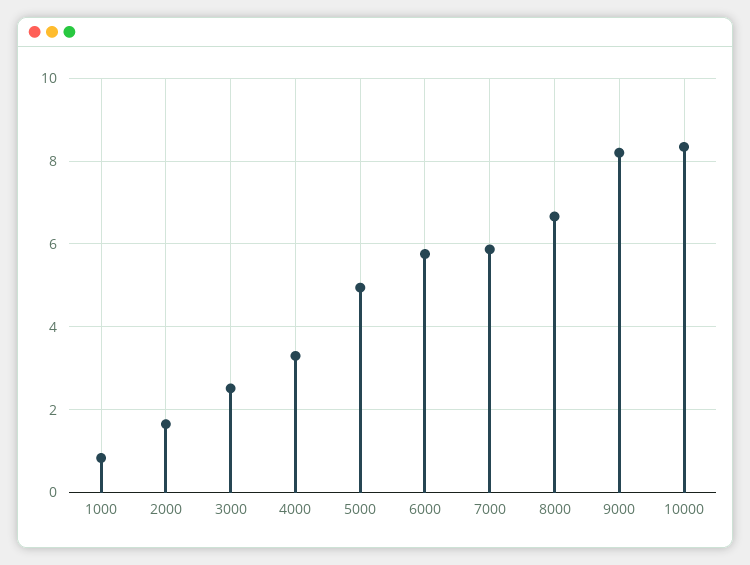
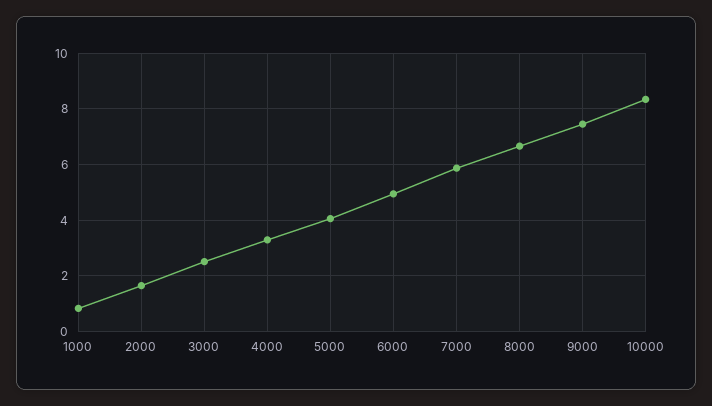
5000: 5 -> 4
6000: 5.8 -> 5
9000: 8.2 -> 7.5

